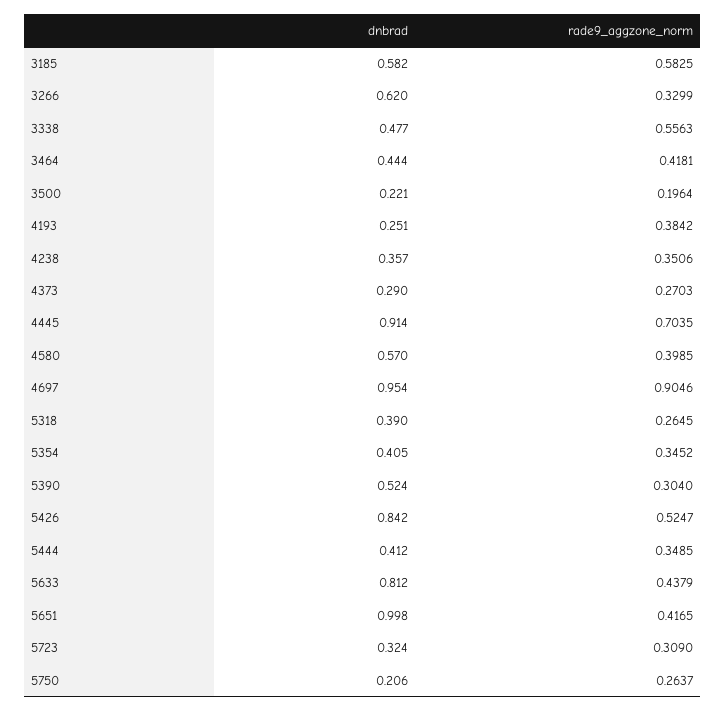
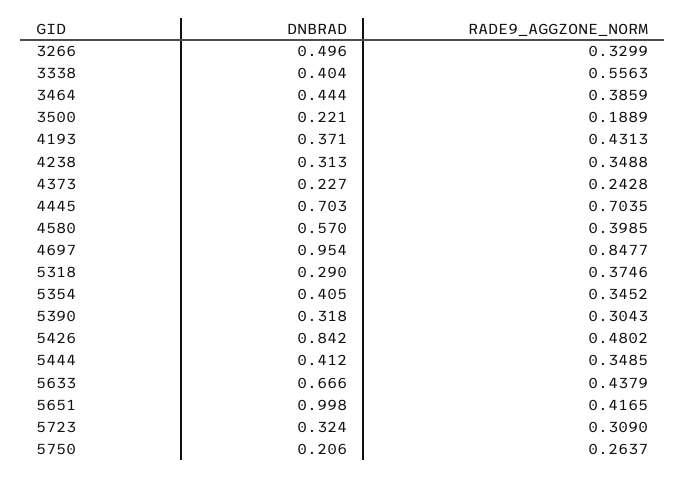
dnbrad, 3185: 0.582 -> none
rade9_aggzone_norm, 3185: 0.5825 -> none
dnbrad, 3266: 0.62 -> 0.496
dnbrad, 3338: 0.477 -> 0.404
rade9_aggzone_norm, 3464: 0.4181 -> 0.3859
rade9_aggzone_norm, 3500: 0.1964 -> 0.1889
dnbrad, 4193: 0.251 -> 0.371
rade9_aggzone_norm, 4193: 0.3842 -> 0.4313
dnbrad, 4238: 0.357 -> 0.313
rade9_aggzone_norm, 4238: 0.3506 -> 0.3488
dnbrad, 4373: 0.29 -> 0.227
rade9_aggzone_norm, 4373: 0.2703 -> 0.2428
dnbrad, 4445: 0.914 -> 0.703
rade9_aggzone_norm, 4697: 0.9046 -> 0.8477
dnbrad, 5318: 0.39 -> 0.29
rade9_aggzone_norm, 5318: 0.2645 -> 0.3746
dnbrad, 5390: 0.524 -> 0.318
rade9_aggzone_norm, 5390: 0.304 -> 0.3043
rade9_aggzone_norm, 5426: 0.5247 -> 0.4802
dnbrad, 5633: 0.812 -> 0.666

